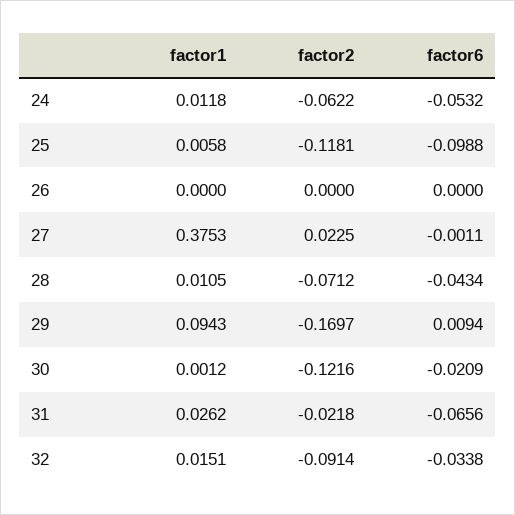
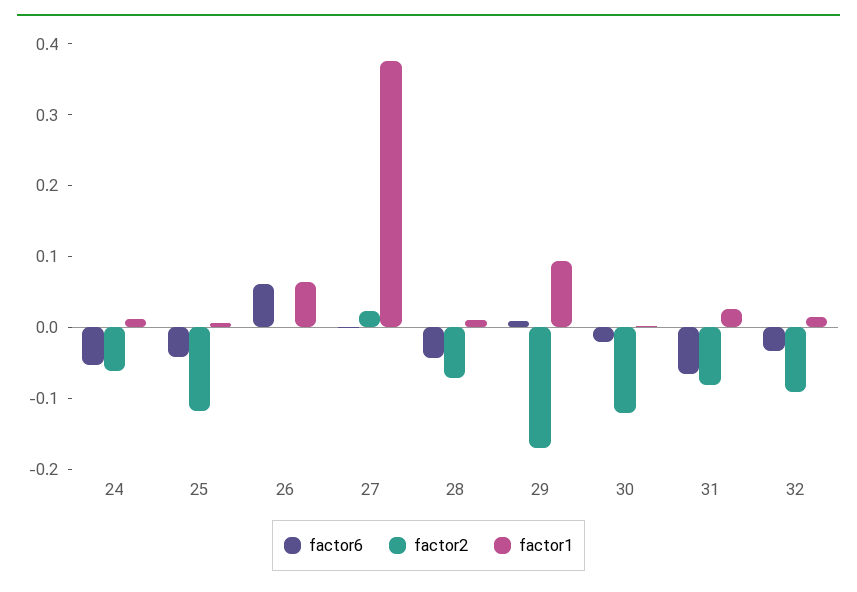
factor6, 25: -0.0988 -> -0.04
factor1, 26: 0 -> 0.06
factor6, 26: 0 -> 0.06
factor2, 31: -0.0218 -> -0.08

